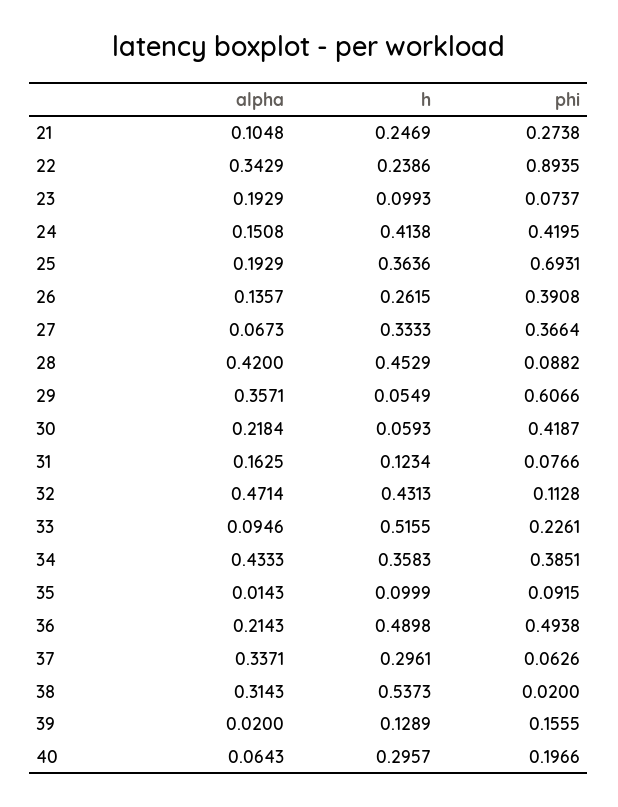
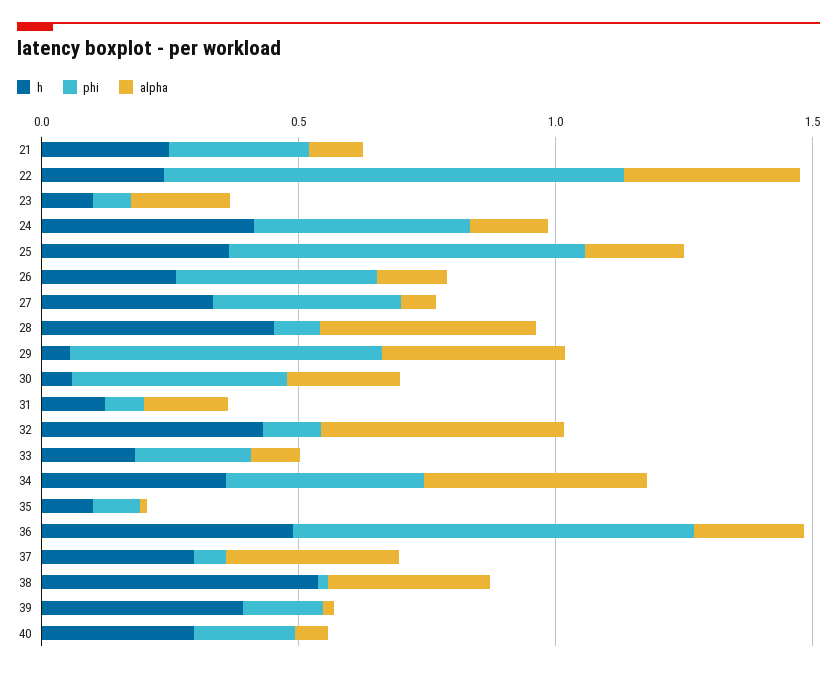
h, 33: 0.5155 -> 0.2
phi, 36: 0.4938 -> 0.8
h, 39: 0.1289 -> 0.4

